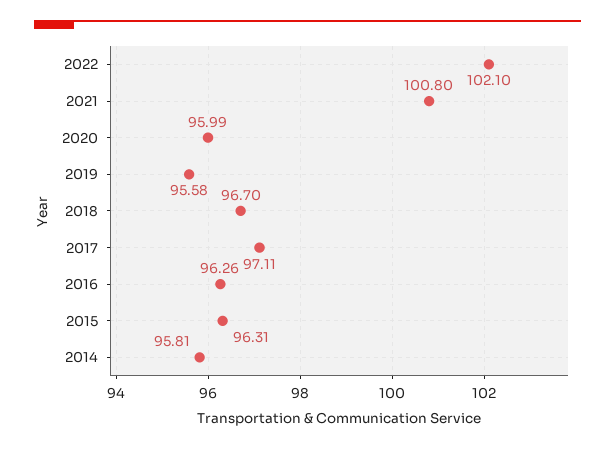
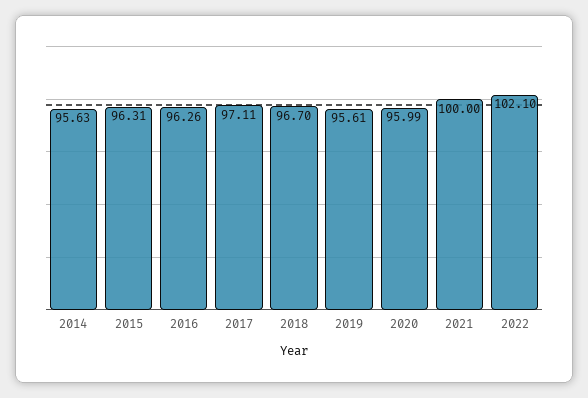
2021: 100.8 -> 100
2019: 95.58 -> 95.61
2014: 95.81 -> 95.63

